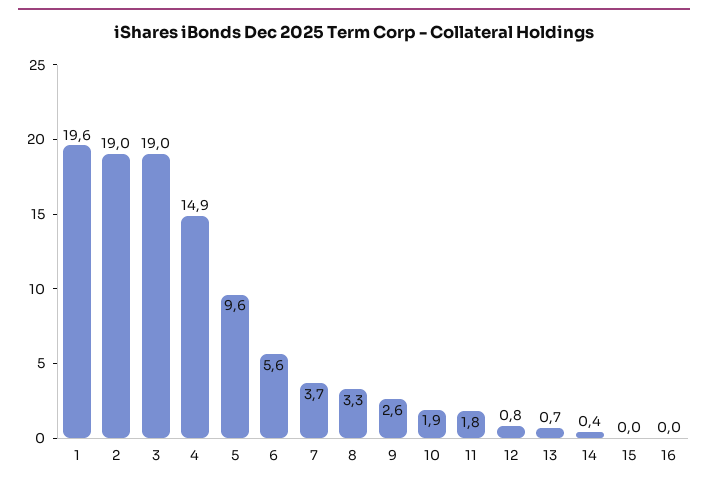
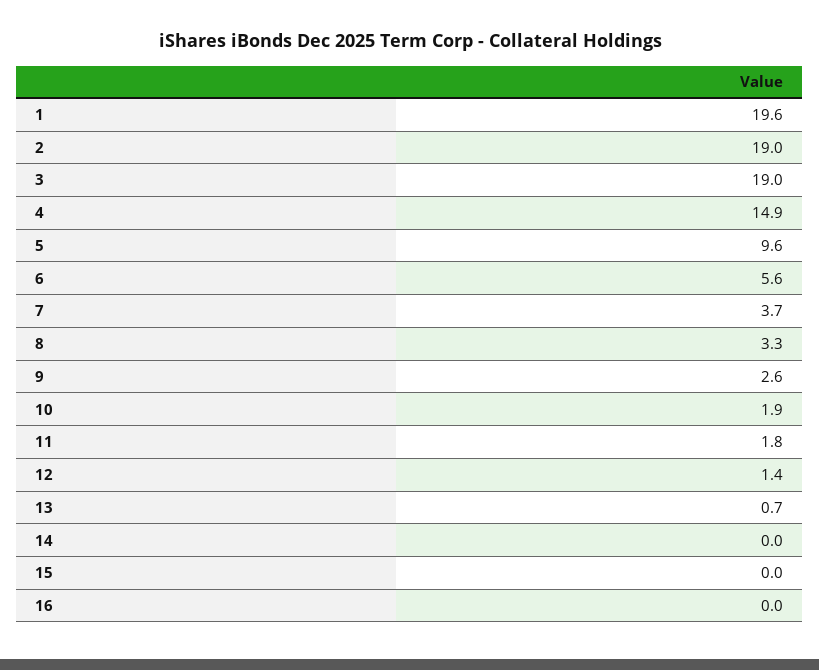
12: 0.8 -> 1.4
14: 0.4 -> 0

